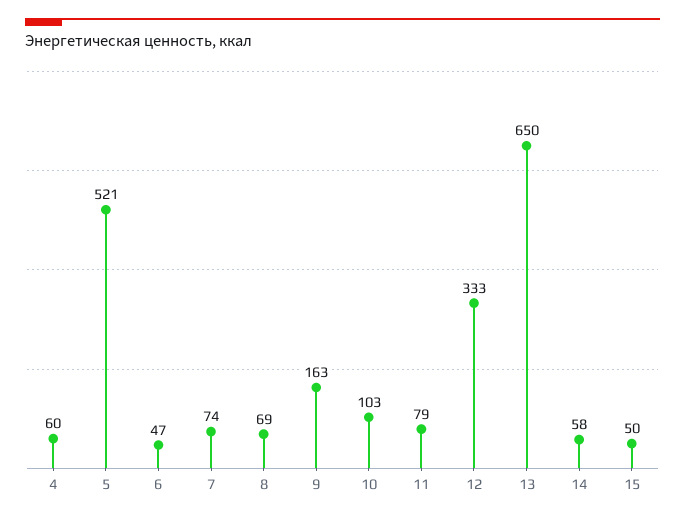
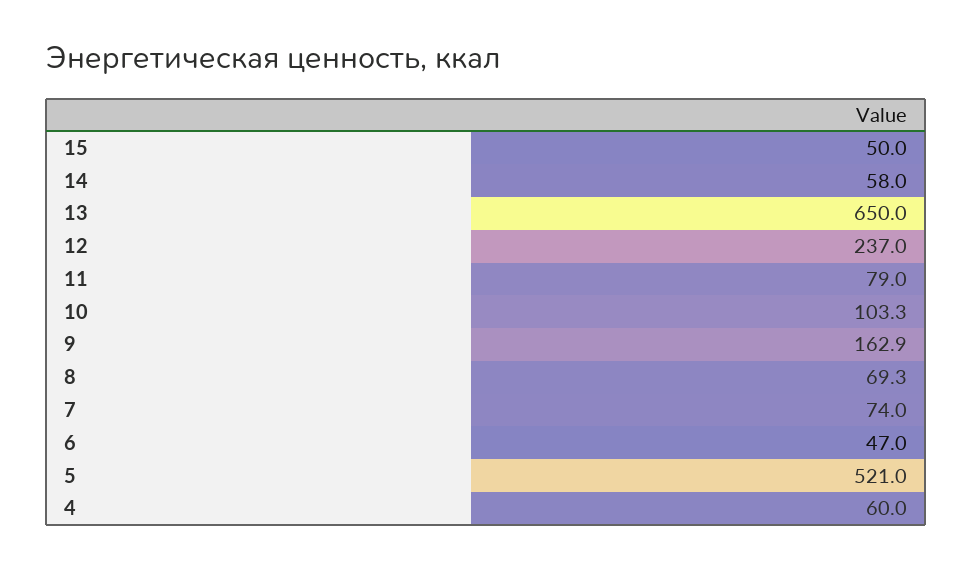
12: 333 -> 237

